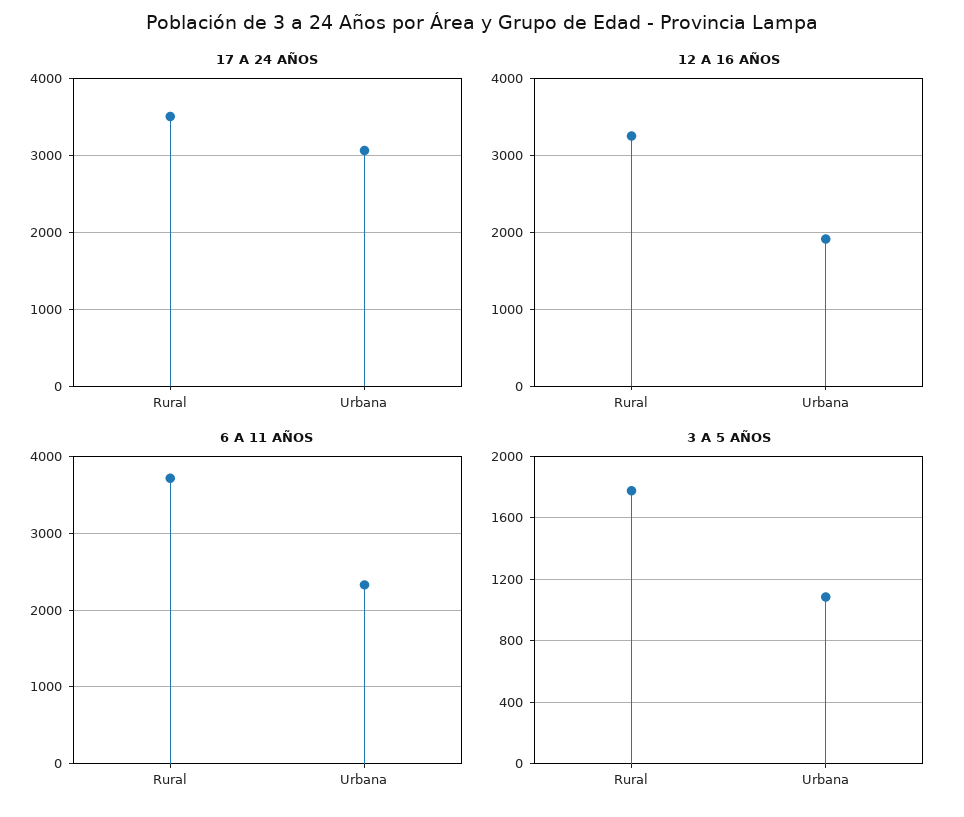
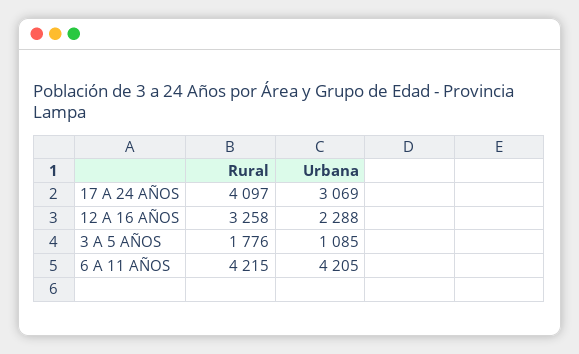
17 A 24 AÑOS, Rural: 3500 -> 4097
12 A 16 AÑOS, Urbana: 1900 -> 2288
6 A 11 AÑOS, Rural: 3700 -> 4215
6 A 11 AÑOS, Urbana: 2300 -> 4205

